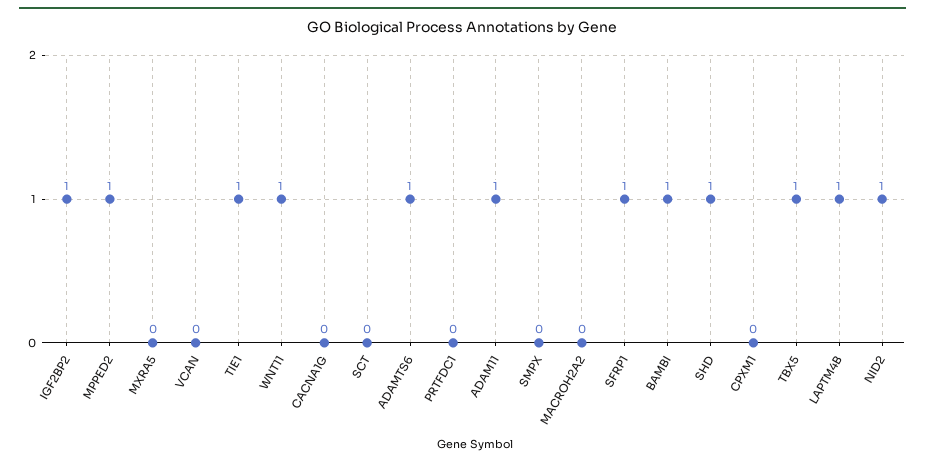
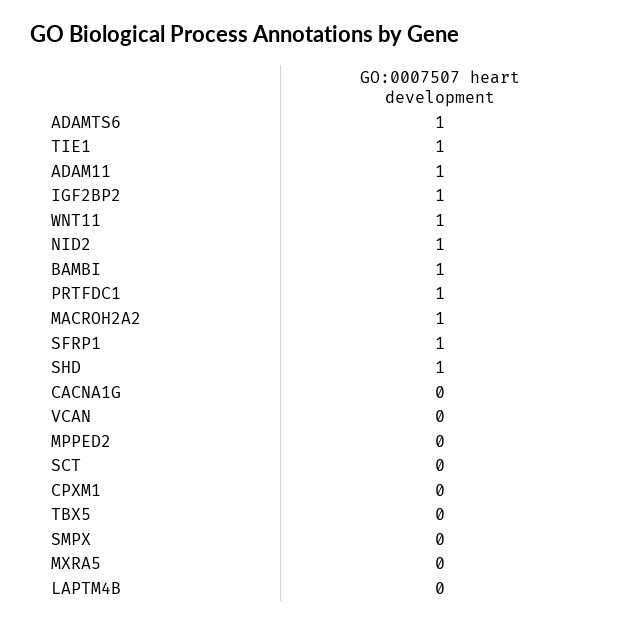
MPPED2: 1 -> 0
PRTFDC1: 0 -> 1
MACROH2A2: 0 -> 1
TBX5: 1 -> 0
LAPTM4B: 1 -> 0

